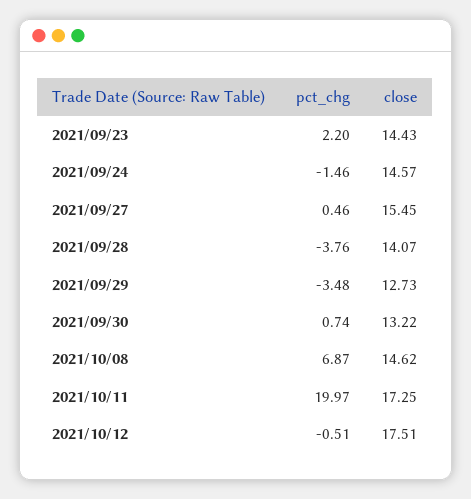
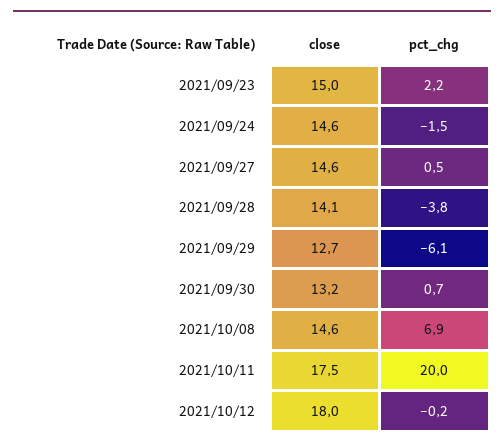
close, 2021/09/23: 14.43 -> 15
close, 2021/09/27: 15.45 -> 14.6
pct_chg, 2021/09/29: -3.48 -> -6.1
close, 2021/10/11: 17.25 -> 17.5
pct_chg, 2021/10/12: -0.51 -> -0.2
close, 2021/10/12: 17.51 -> 18

